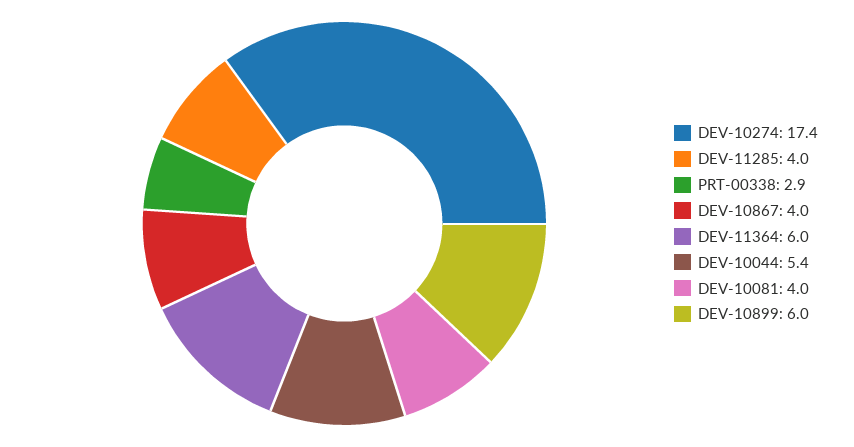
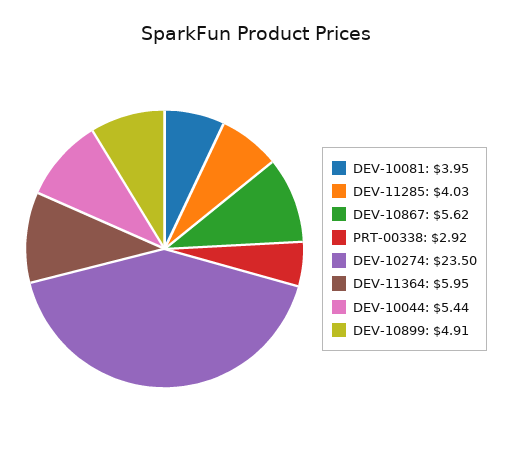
DEV-10274: 17.4 -> 23.5
DEV-10867: 4 -> 5.62
DEV-10899: 6 -> 4.91

